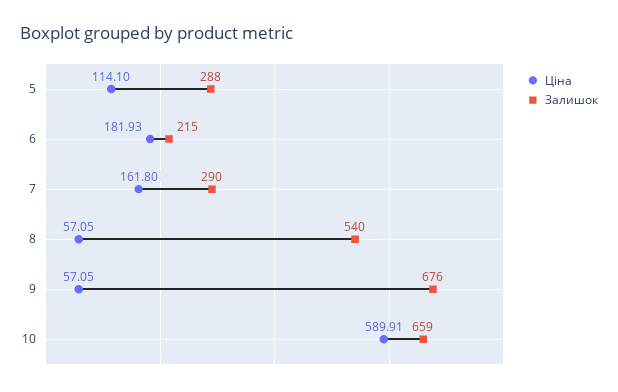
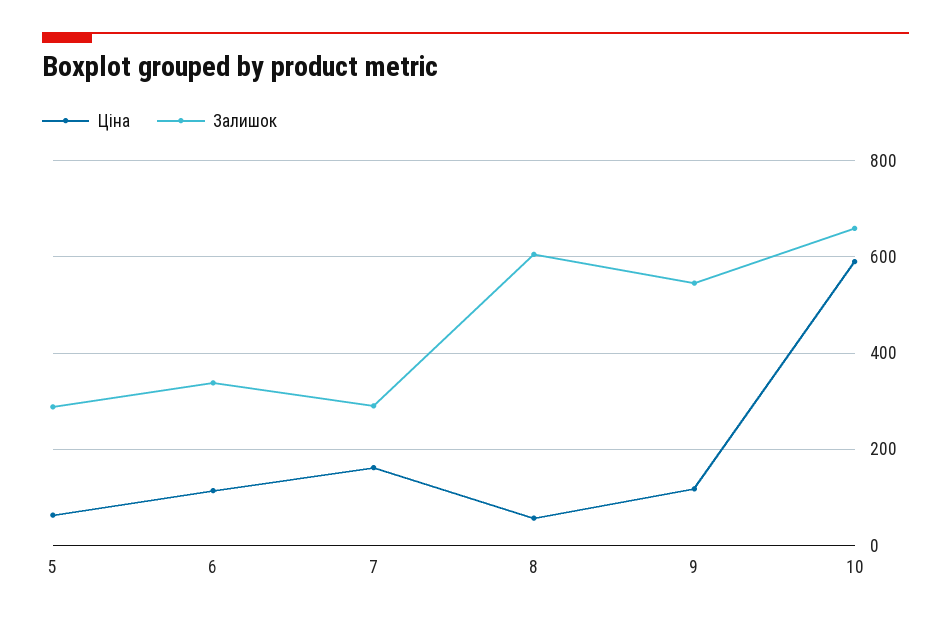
Ціна, 5: 114.1 -> 60
Ціна, 6: 181.93 -> 120
Залишок, 6: 215 -> 340
Залишок, 8: 540 -> 600
Ціна, 9: 57.05 -> 120
Залишок, 9: 676 -> 540

